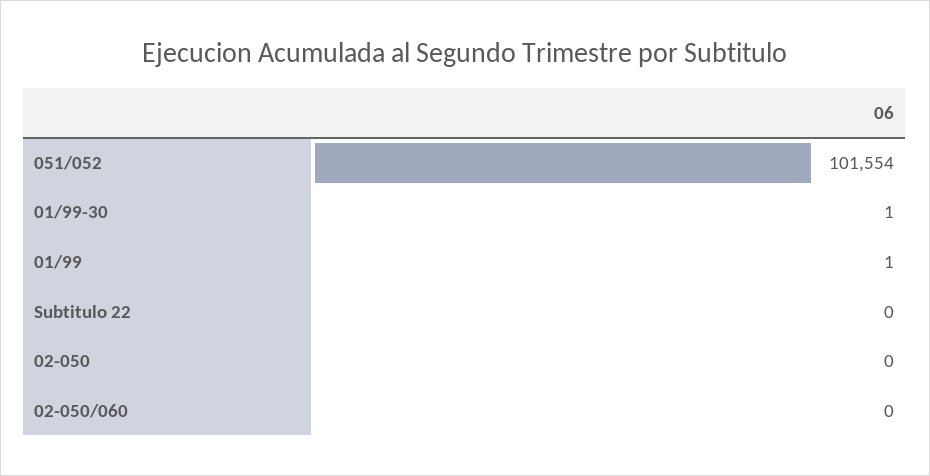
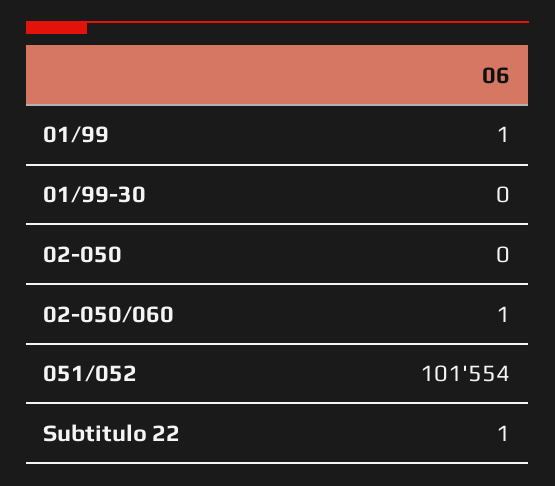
01/99-30: 1 -> 0
Subtitulo 22: 0 -> 1
02-050/060: 0 -> 1

